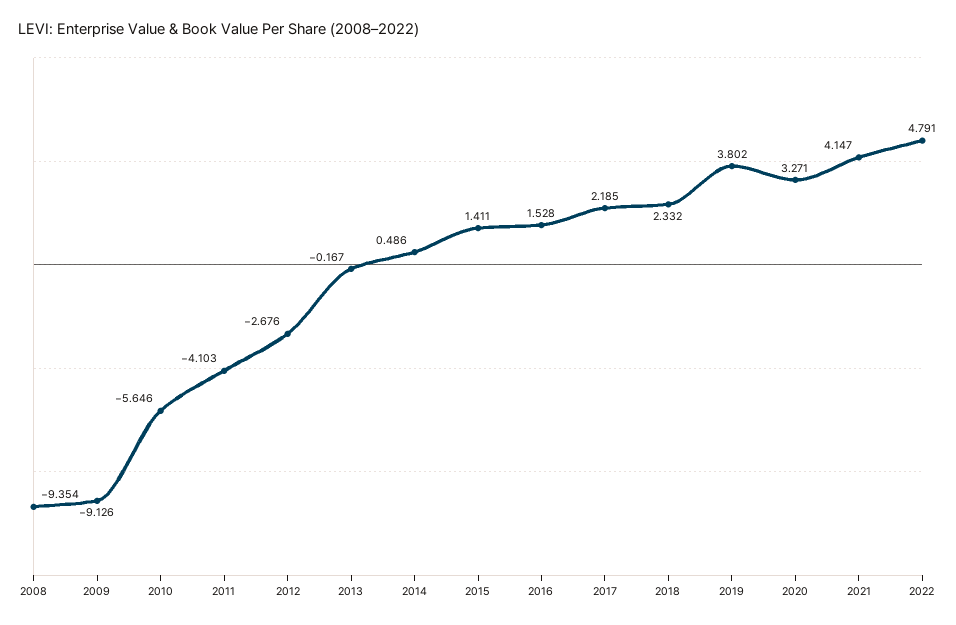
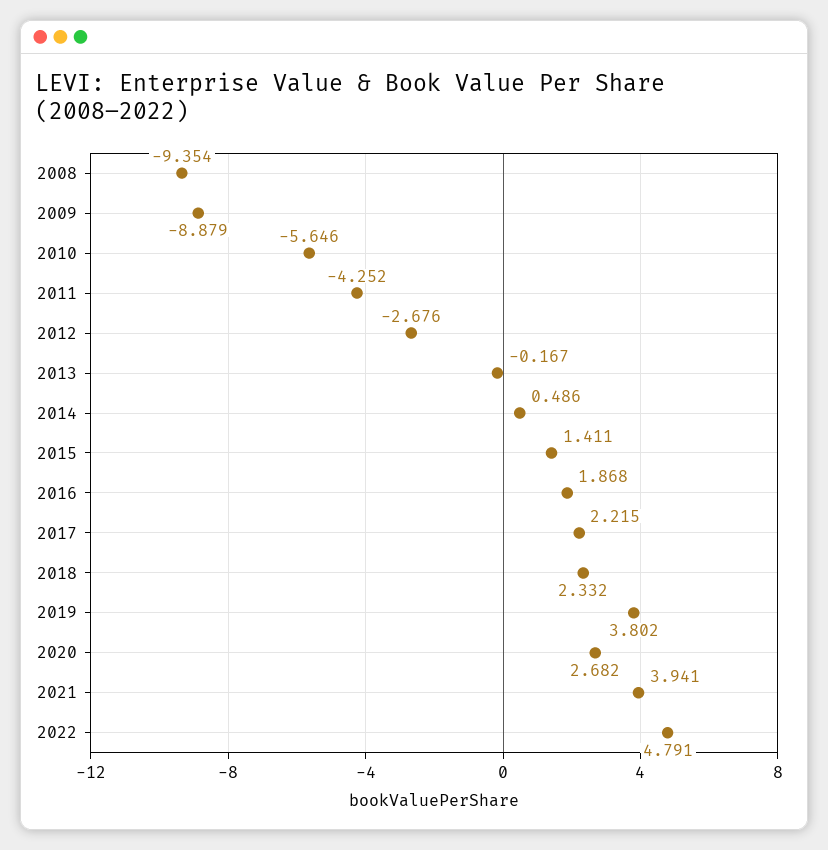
2009: -9.126 -> -8.879
2011: -4.103 -> -4.252
2016: 1.528 -> 1.868
2017: 2.185 -> 2.215
2020: 3.271 -> 2.682
2021: 4.147 -> 3.941

